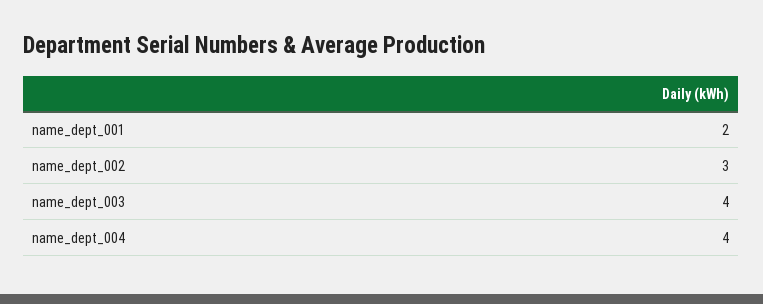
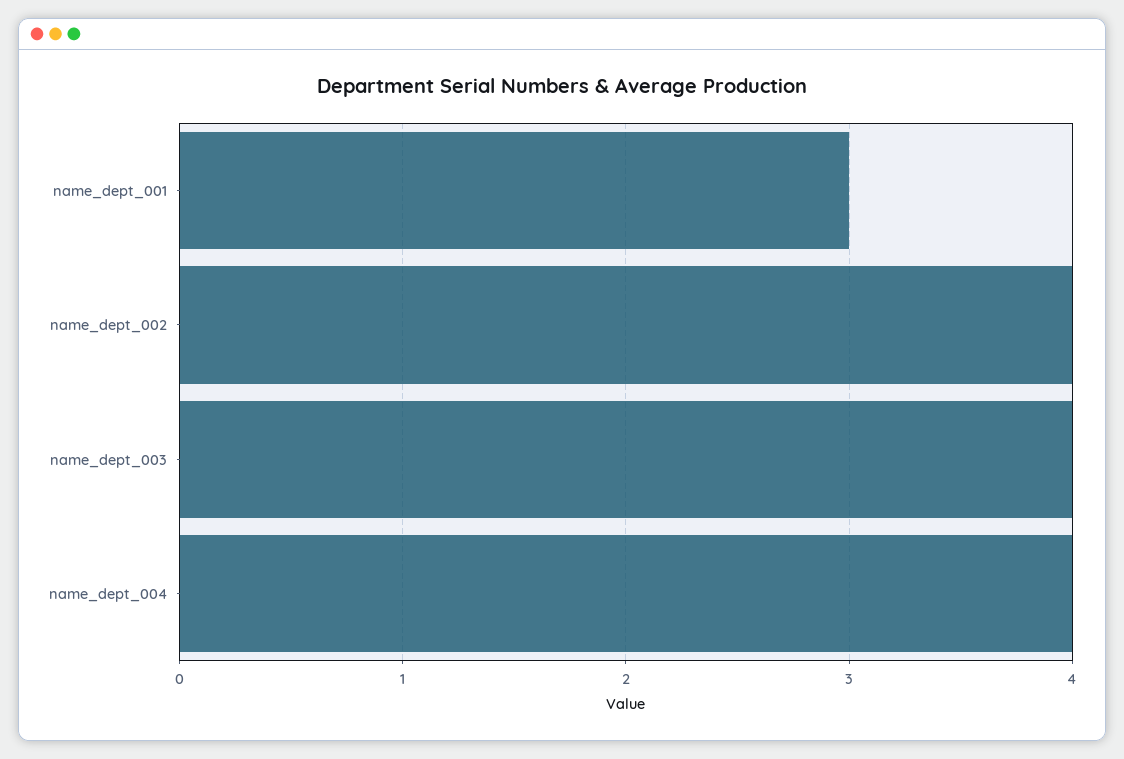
name_dept_001: 2 -> 3
name_dept_002: 3 -> 4

